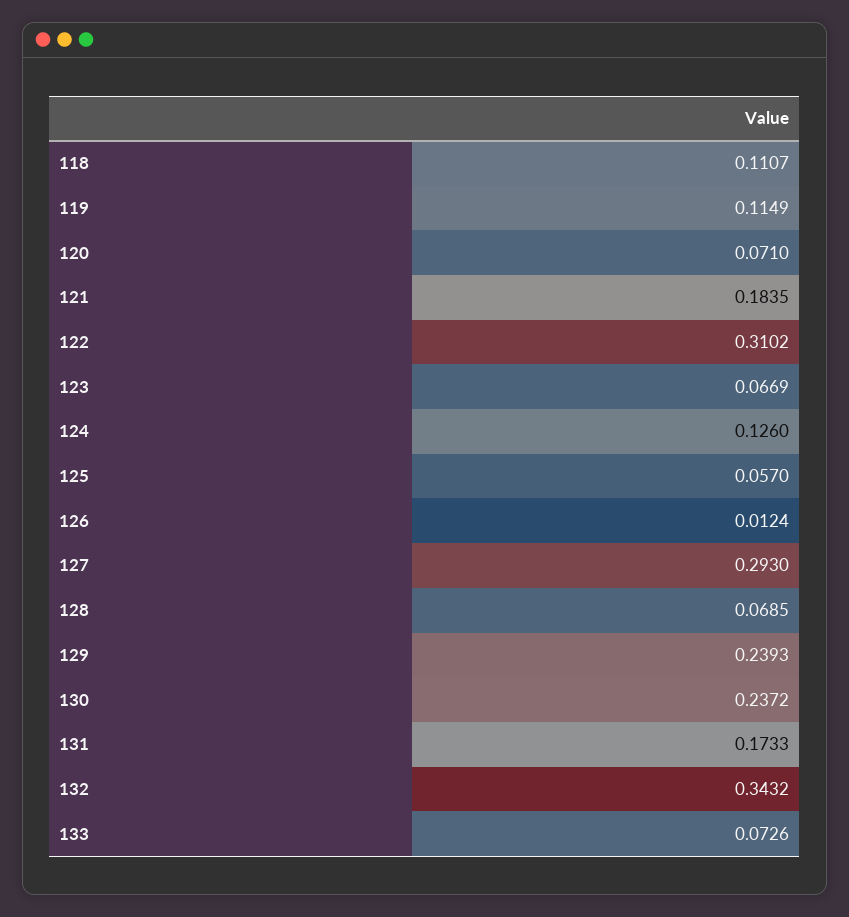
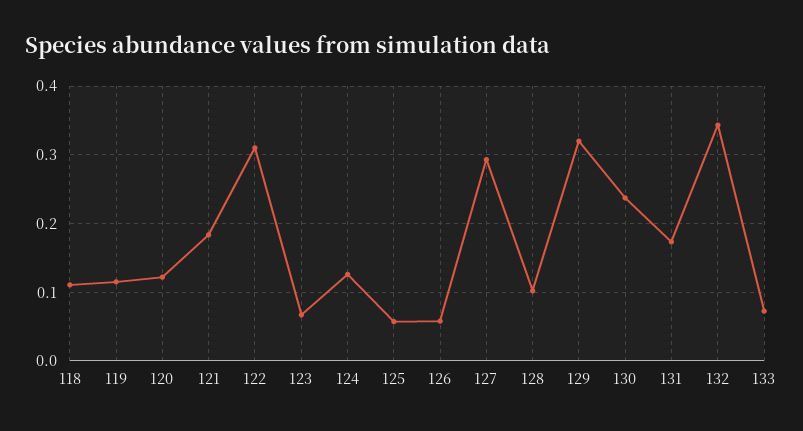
120: 0.071 -> 0.12
126: 0.0124 -> 0.06
128: 0.0685 -> 0.1
129: 0.2393 -> 0.32

